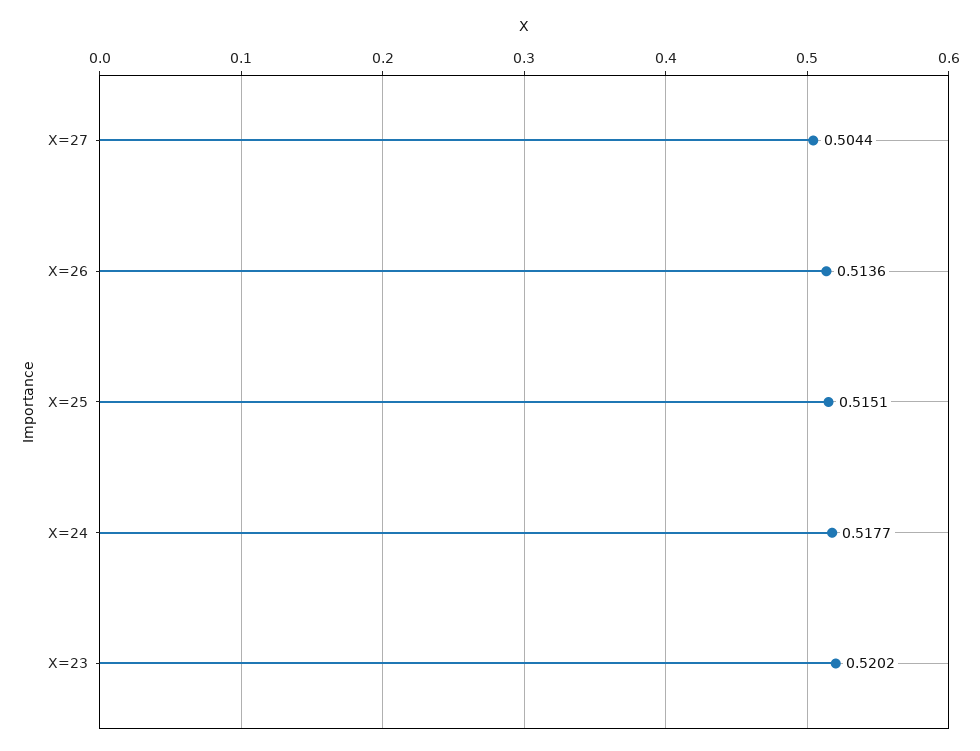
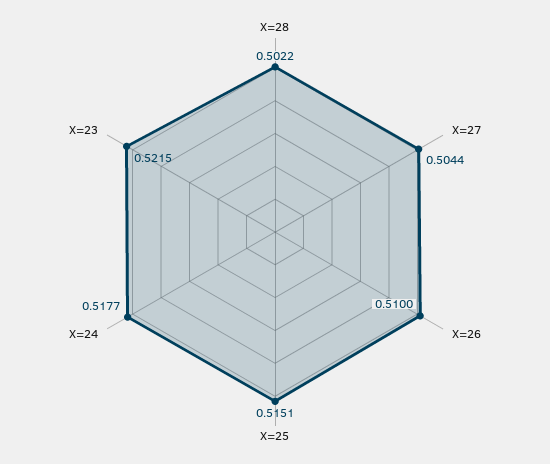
X=26: 0.5136 -> 0.51
X=23: 0.5202 -> 0.5215
X=28: none -> 0.5022

